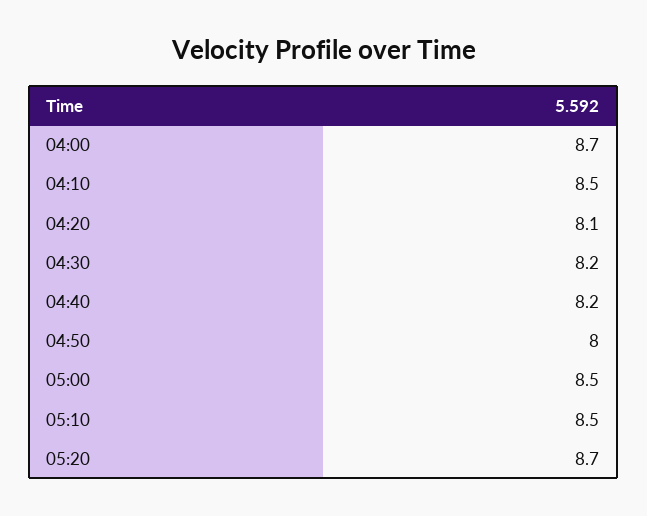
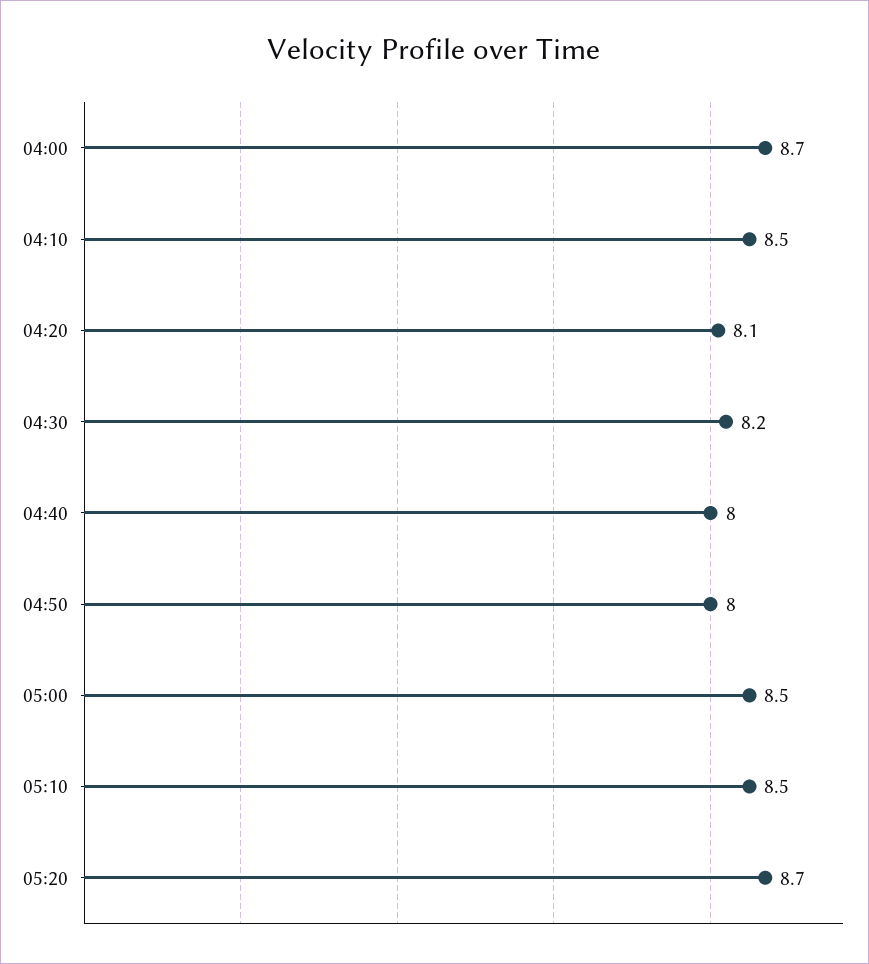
04:40: 8.2 -> 8

